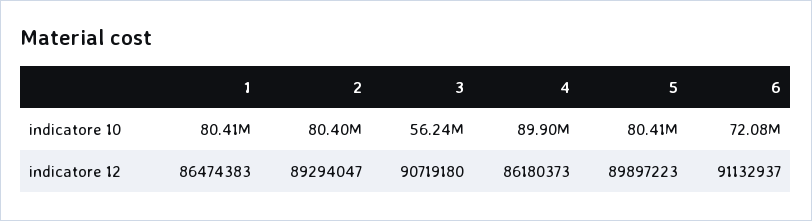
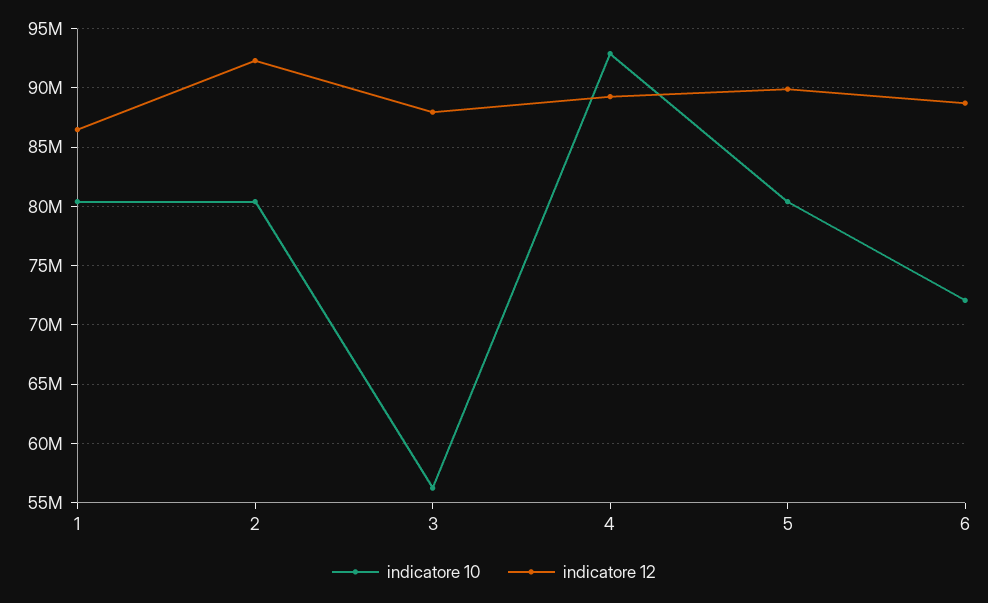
indicatore 10, 4: 89900000 -> 93000000
indicatore 12, 2: 89294047 -> 92000000
indicatore 12, 3: 90719180 -> 88000000
indicatore 12, 4: 86180373 -> 89000000
indicatore 12, 6: 91132937 -> 89000000

